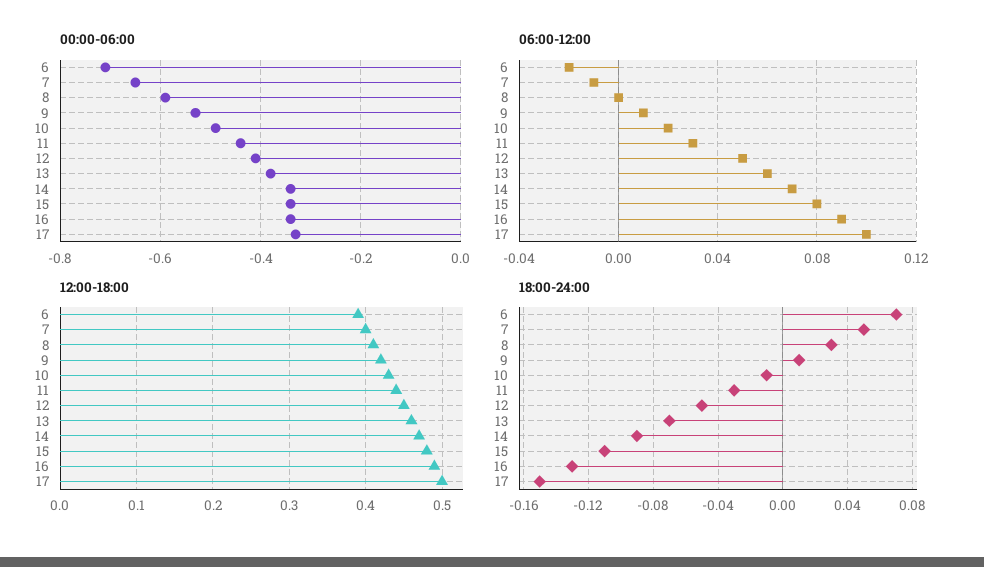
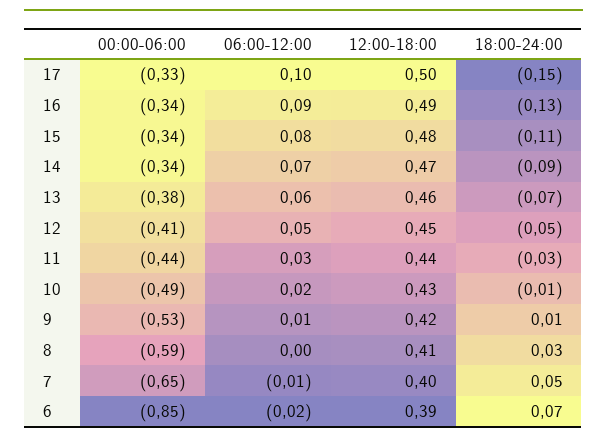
00:00-06:00, 6: -0.7 -> -0.85

